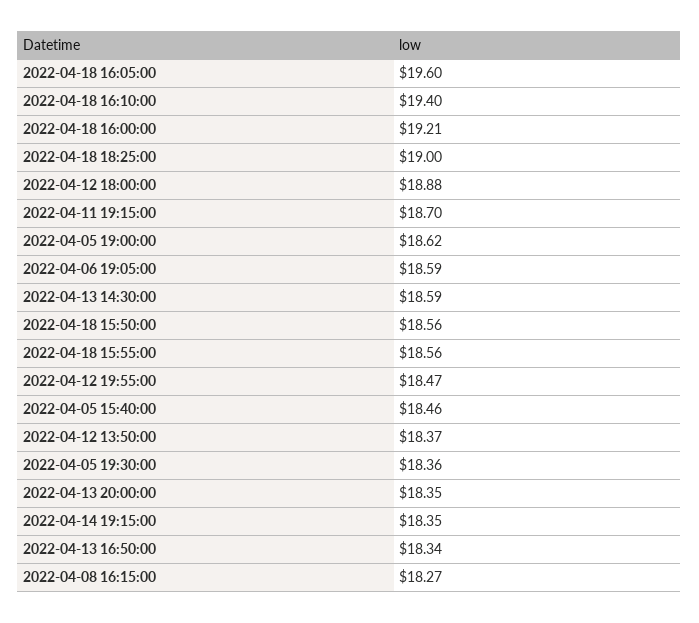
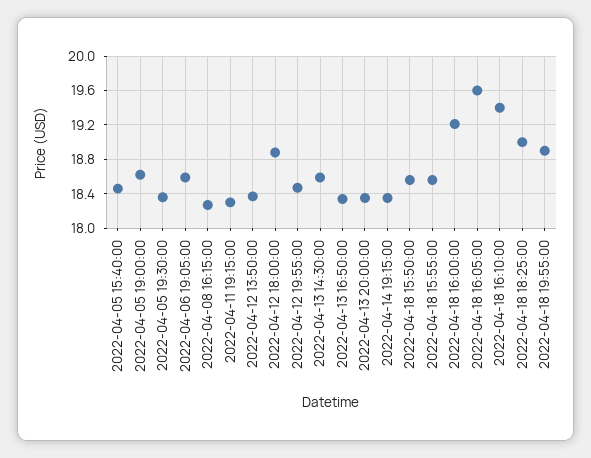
2022-04-11 19:15:00: 18.7 -> 18.3
2022-04-18 19:55:00: none -> 18.9

